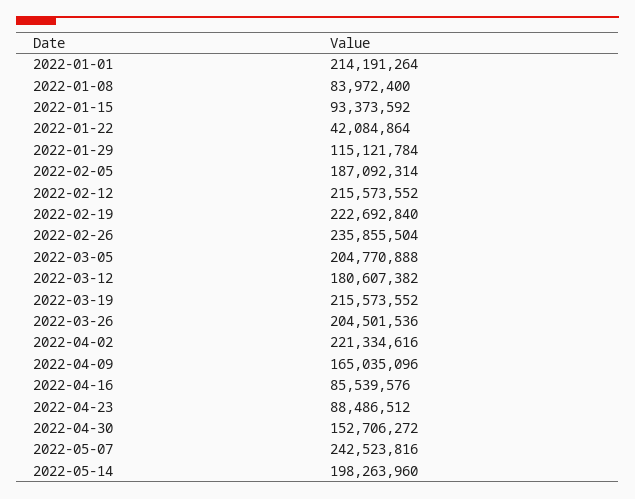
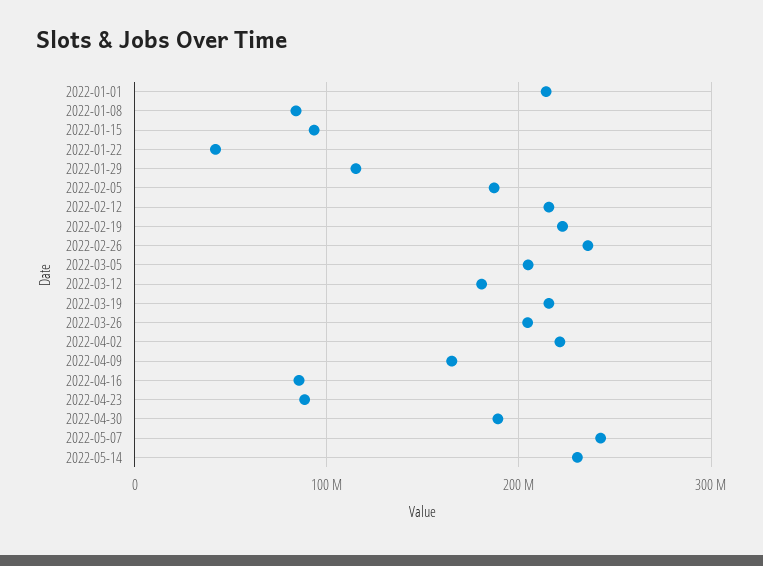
2022-04-30: 152706272 -> 190000000
2022-05-14: 198263960 -> 230000000

